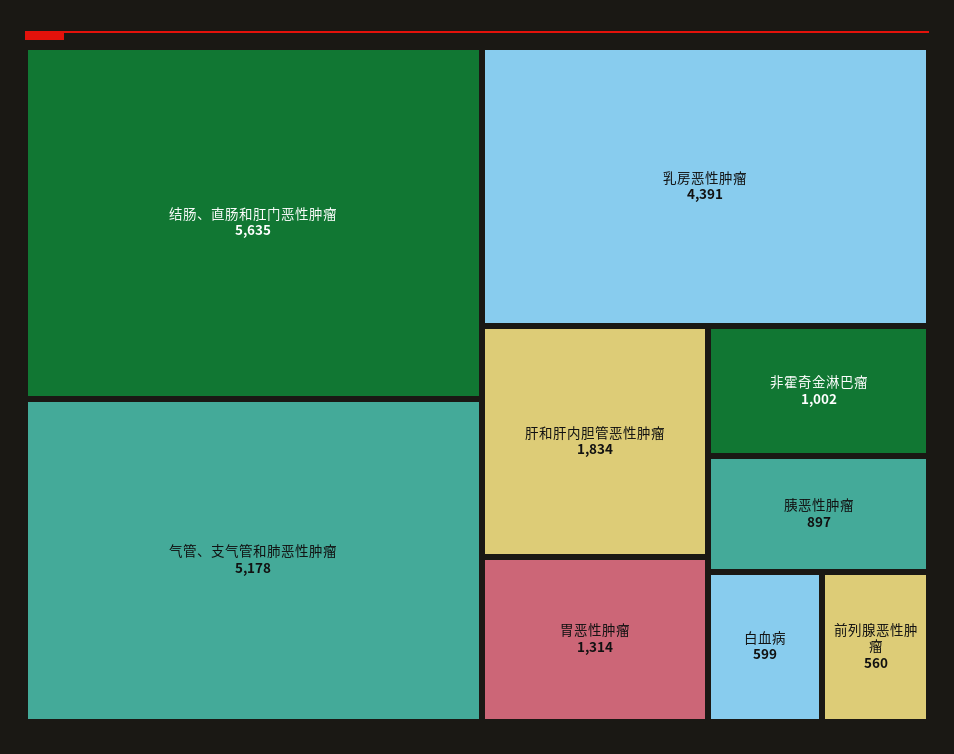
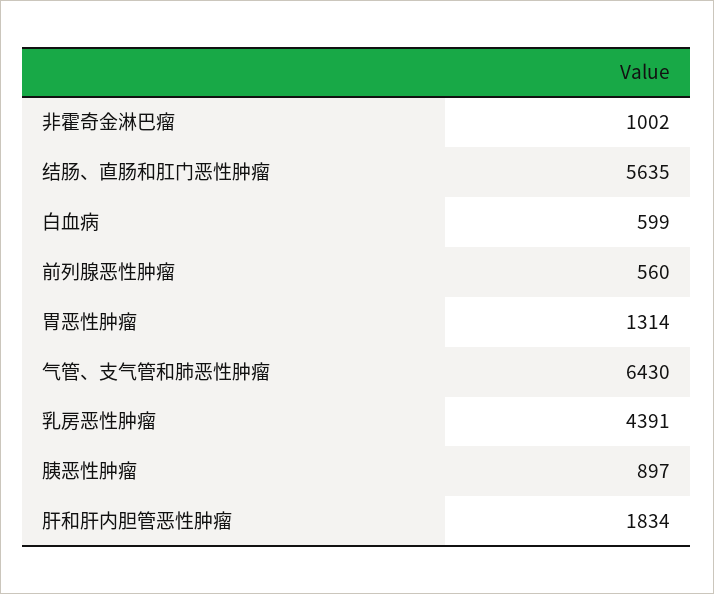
气管、支气管和肺恶性肿瘤: 5178 -> 6430

